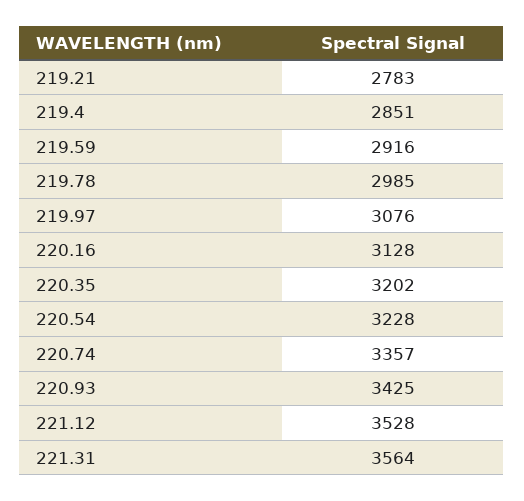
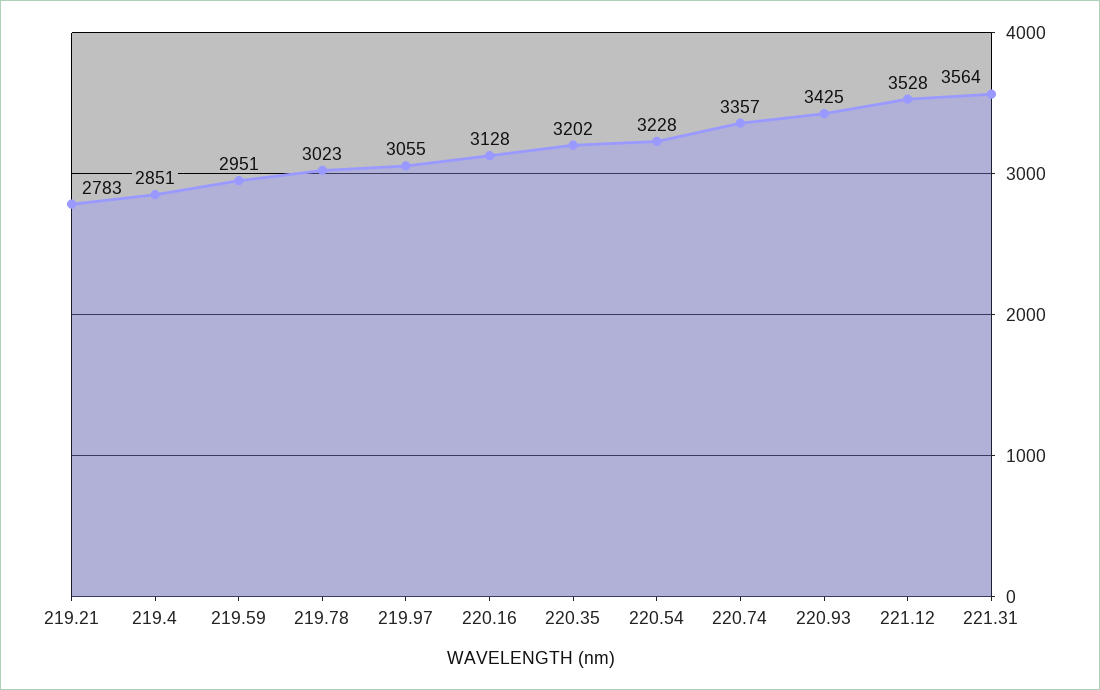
219.59: 2916 -> 2951
219.78: 2985 -> 3023
219.97: 3076 -> 3055

